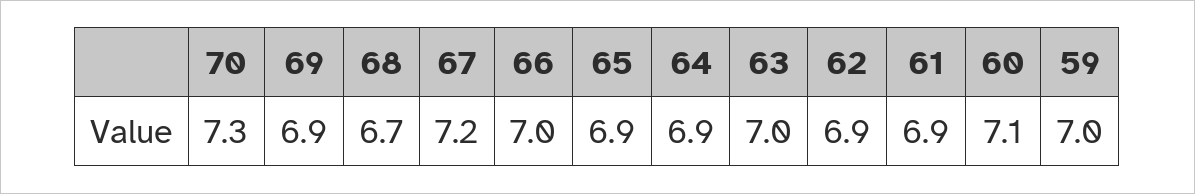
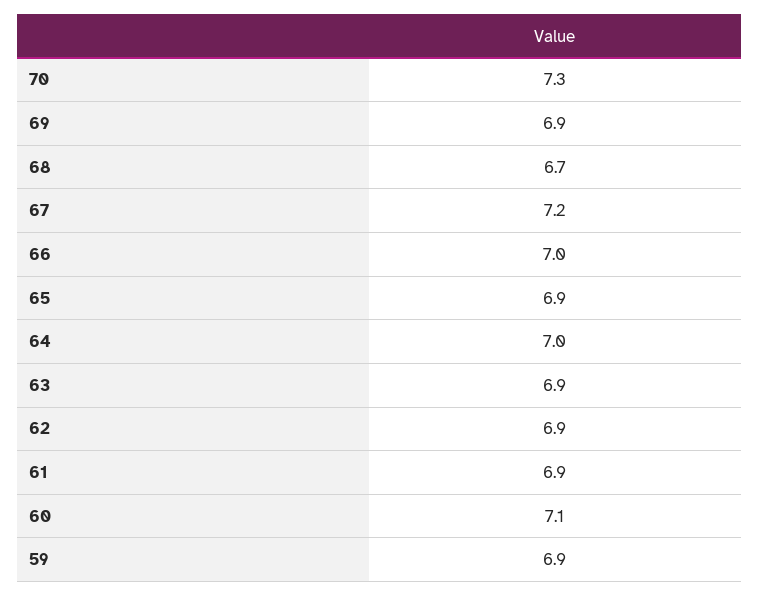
64: 6.9 -> 7
63: 7 -> 6.9
59: 7 -> 6.9

